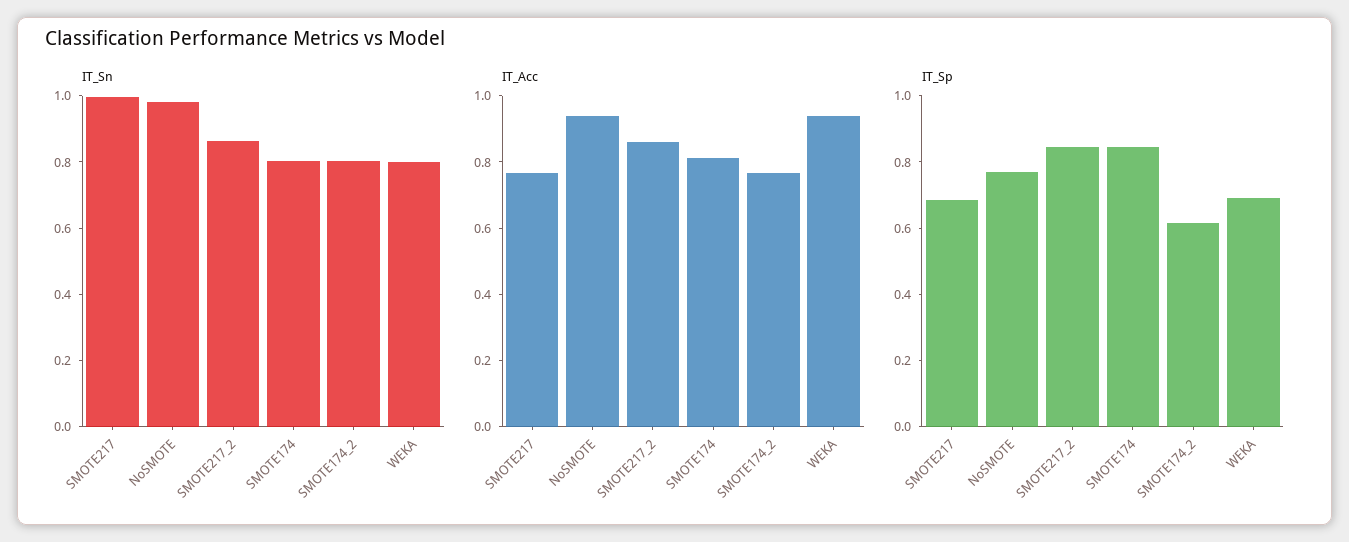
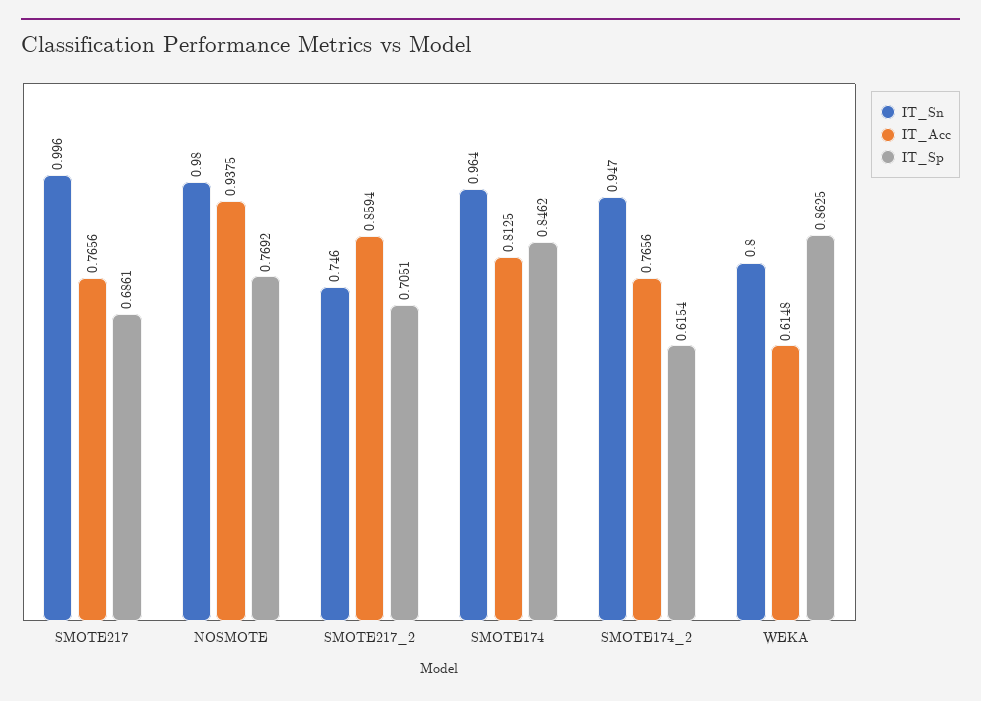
IT_Sn, SMOTE217_2: 0.85 -> 0.746
IT_Sn, SMOTE174: 0.8 -> 0.964
IT_Sn, SMOTE174_2: 0.8 -> 0.947
IT_Acc, WEKA: 0.95 -> 0.6148
IT_Sp, SMOTE217_2: 0.85 -> 0.7051
IT_Sp, WEKA: 0.7 -> 0.8625

